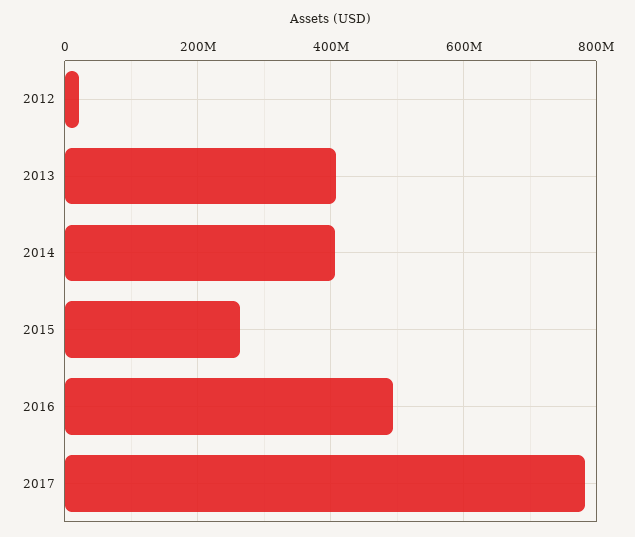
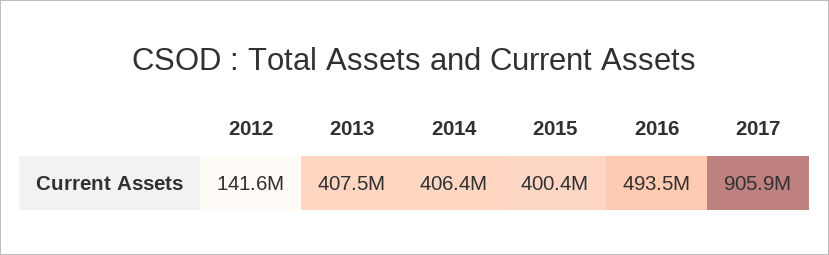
2012: 20000000 -> 141600000
2015: 260000000 -> 400400000
2017: 780000000 -> 905900000

